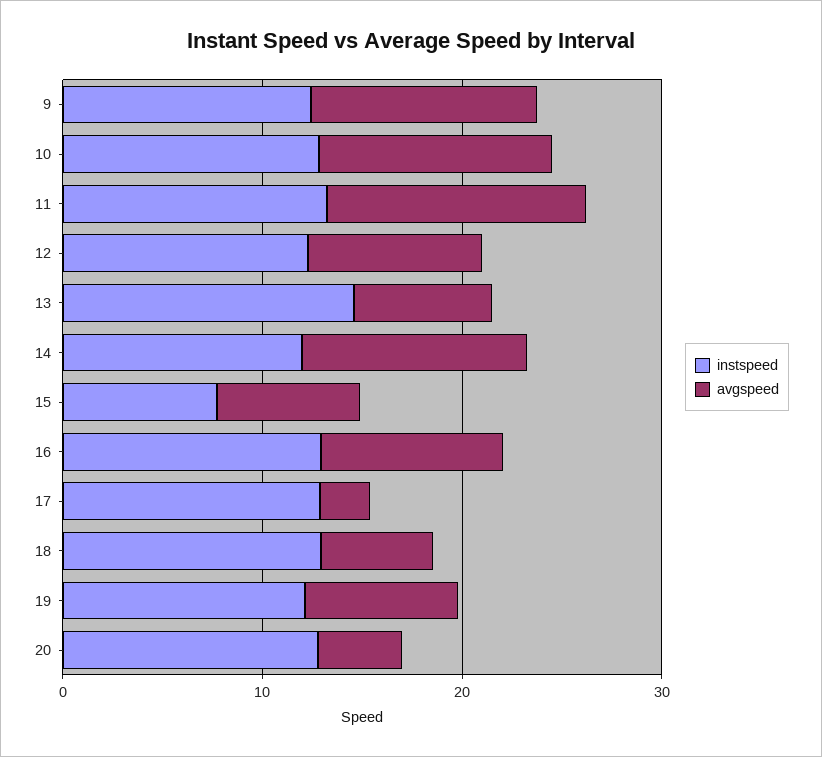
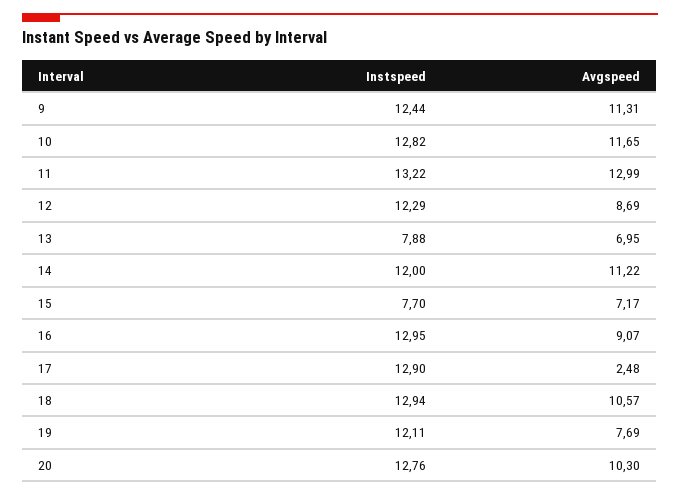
instspeed, 13: 14 -> 7.88
avgspeed, 18: 6 -> 10.57
avgspeed, 20: 4 -> 10.3

